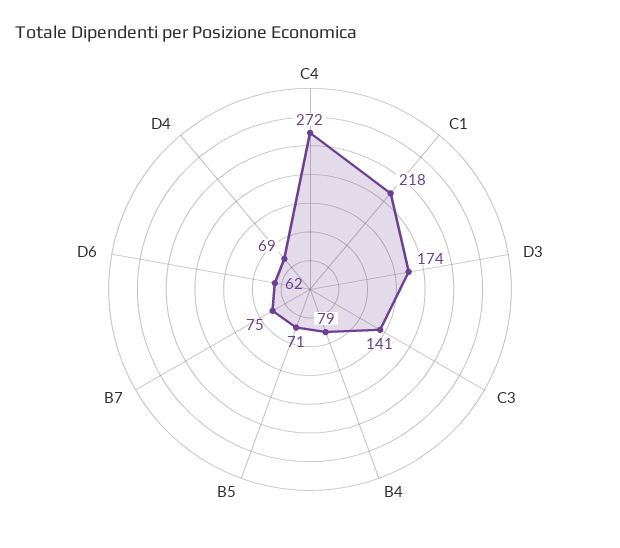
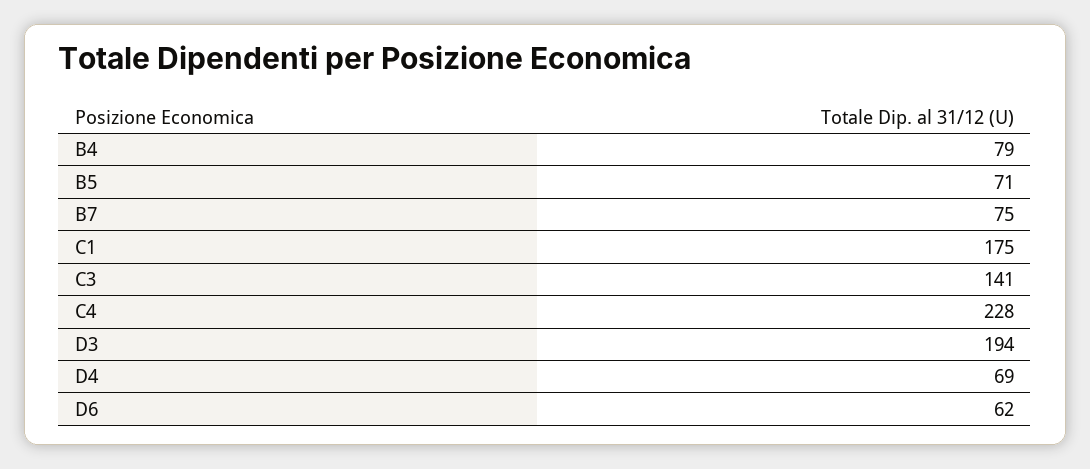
C4: 272 -> 228
C1: 218 -> 175
D3: 174 -> 194

